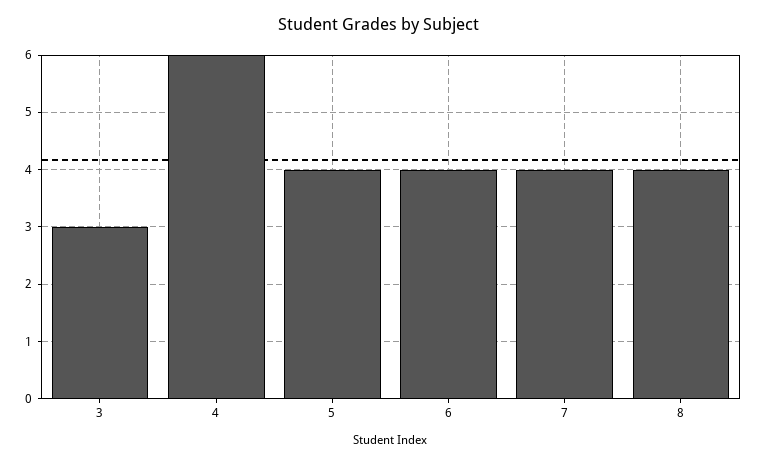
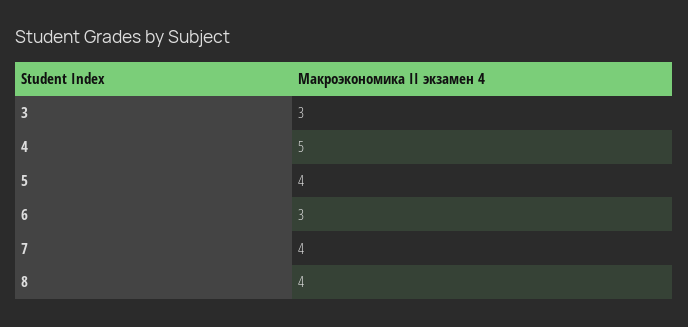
4: 6 -> 5
6: 4 -> 3

